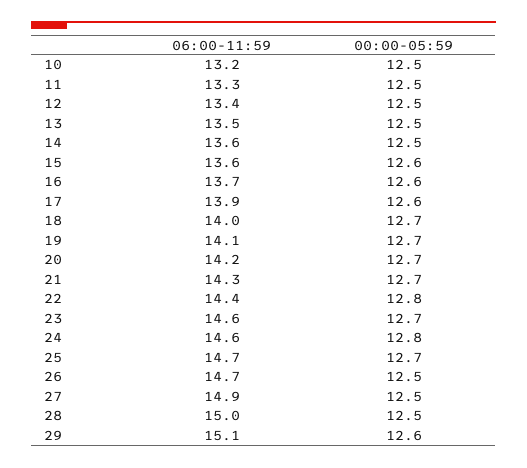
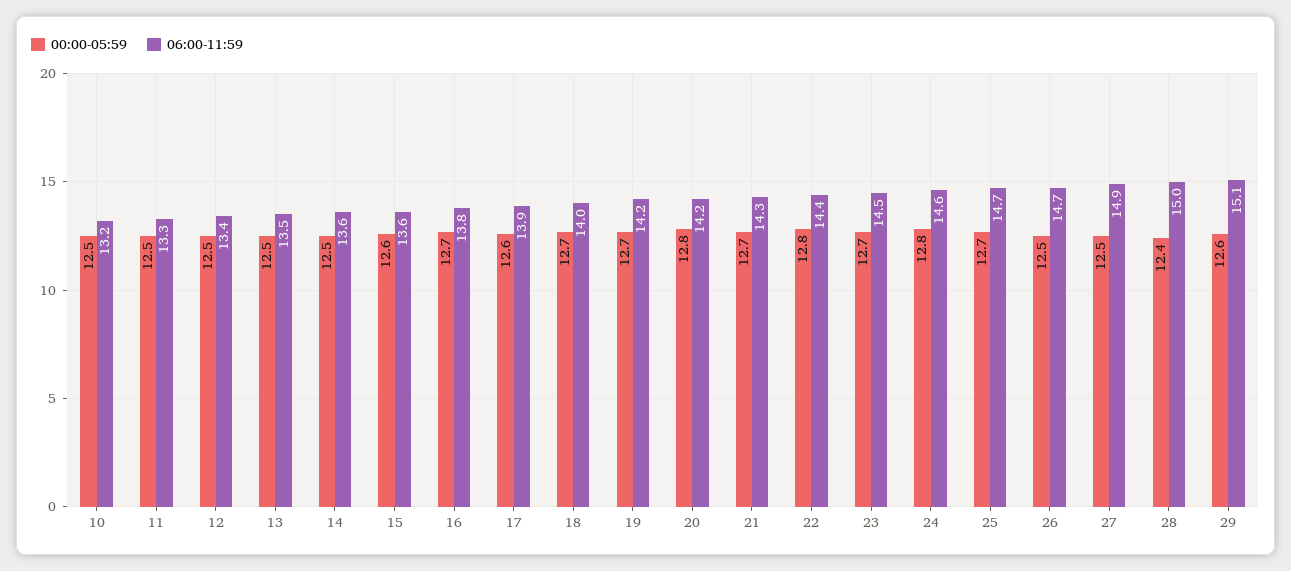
06:00-11:59, 16: 13.7 -> 13.8
00:00-05:59, 16: 12.6 -> 12.7
06:00-11:59, 19: 14.1 -> 14.2
00:00-05:59, 20: 12.7 -> 12.8
06:00-11:59, 23: 14.6 -> 14.5
00:00-05:59, 28: 12.5 -> 12.4

